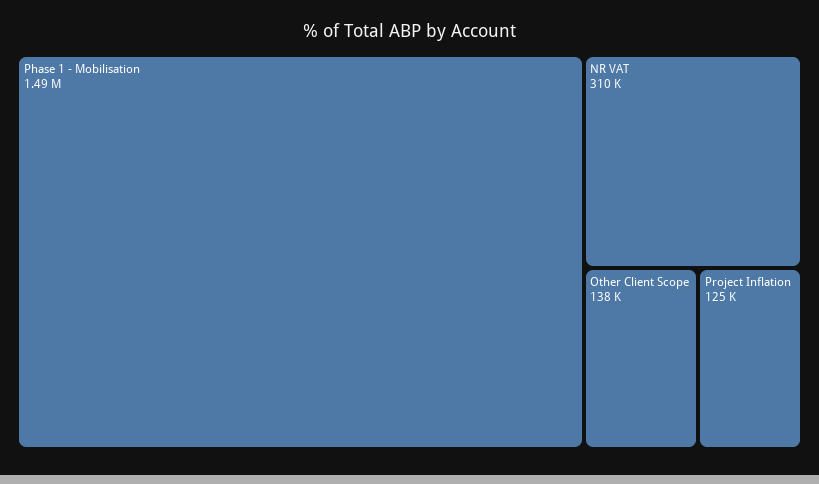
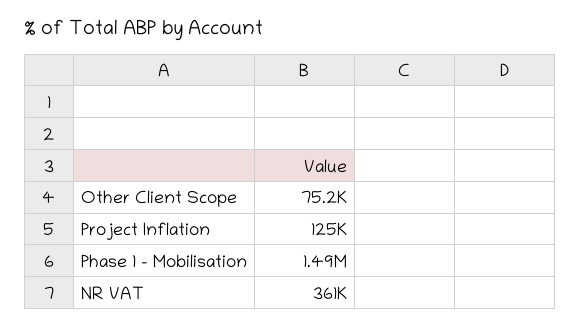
NR VAT: 310000 -> 361000
Other Client Scope: 138000 -> 75200

